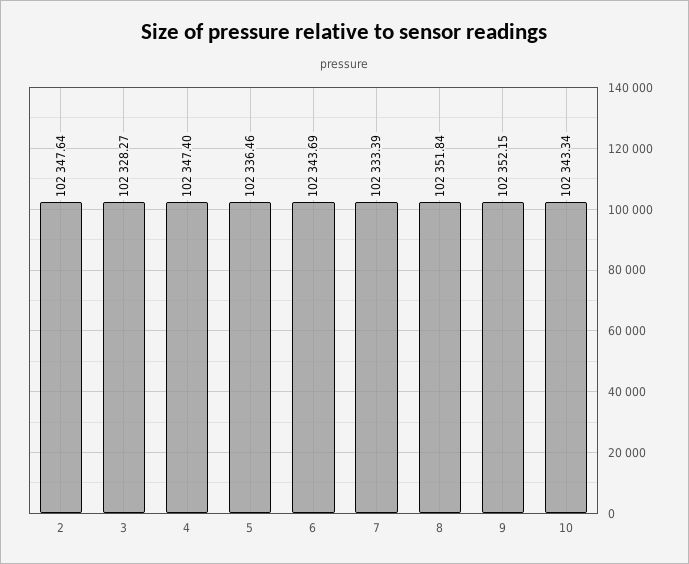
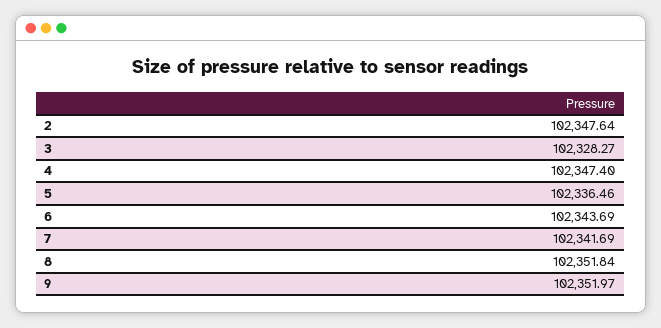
7: 102333.39 -> 102341.69
9: 102352.15 -> 102351.97
10: 102343.34 -> none

